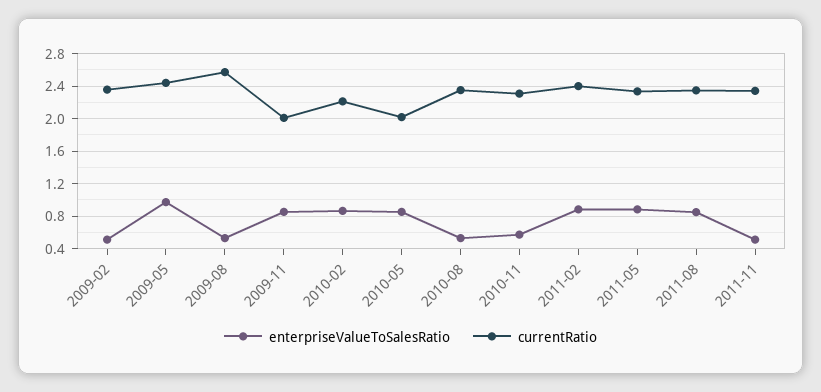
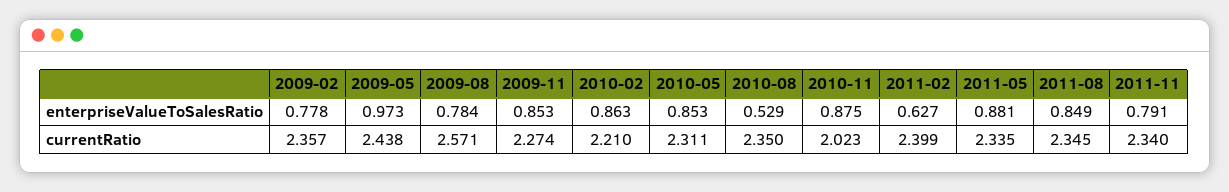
enterpriseValueToSalesRatio, 2009-02: 0.5 -> 0.778
enterpriseValueToSalesRatio, 2009-08: 0.5 -> 0.784
currentRatio, 2009-11: 2 -> 2.274
currentRatio, 2010-05: 2 -> 2.311
enterpriseValueToSalesRatio, 2010-11: 0.6 -> 0.875
currentRatio, 2010-11: 2.3 -> 2.023
enterpriseValueToSalesRatio, 2011-02: 0.9 -> 0.627
enterpriseValueToSalesRatio, 2011-11: 0.5 -> 0.791

